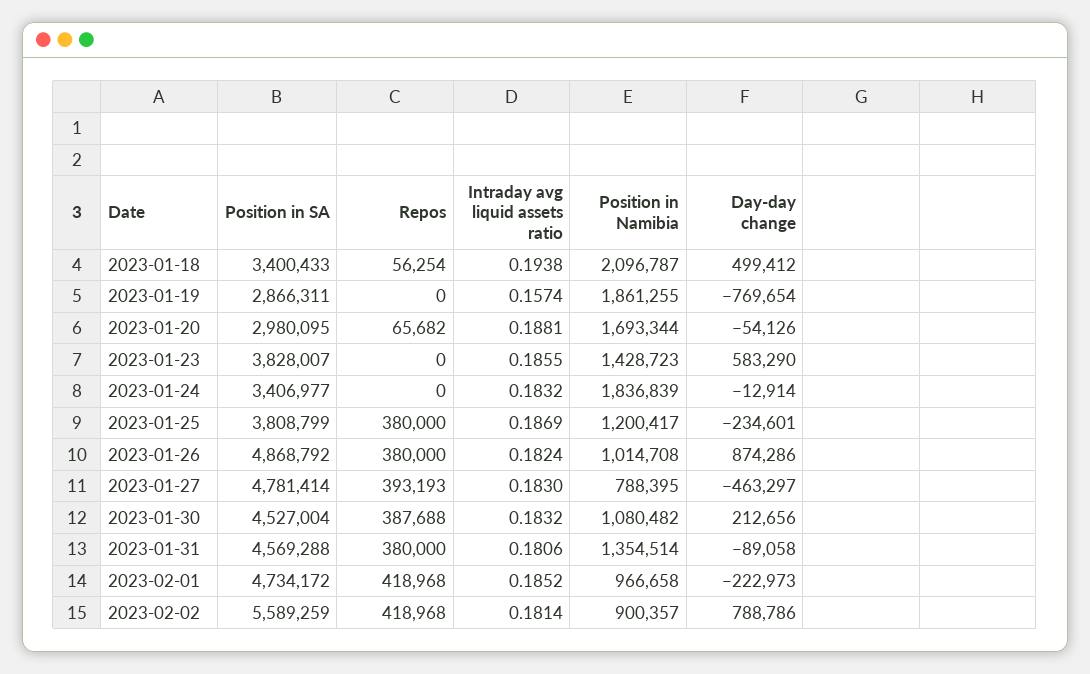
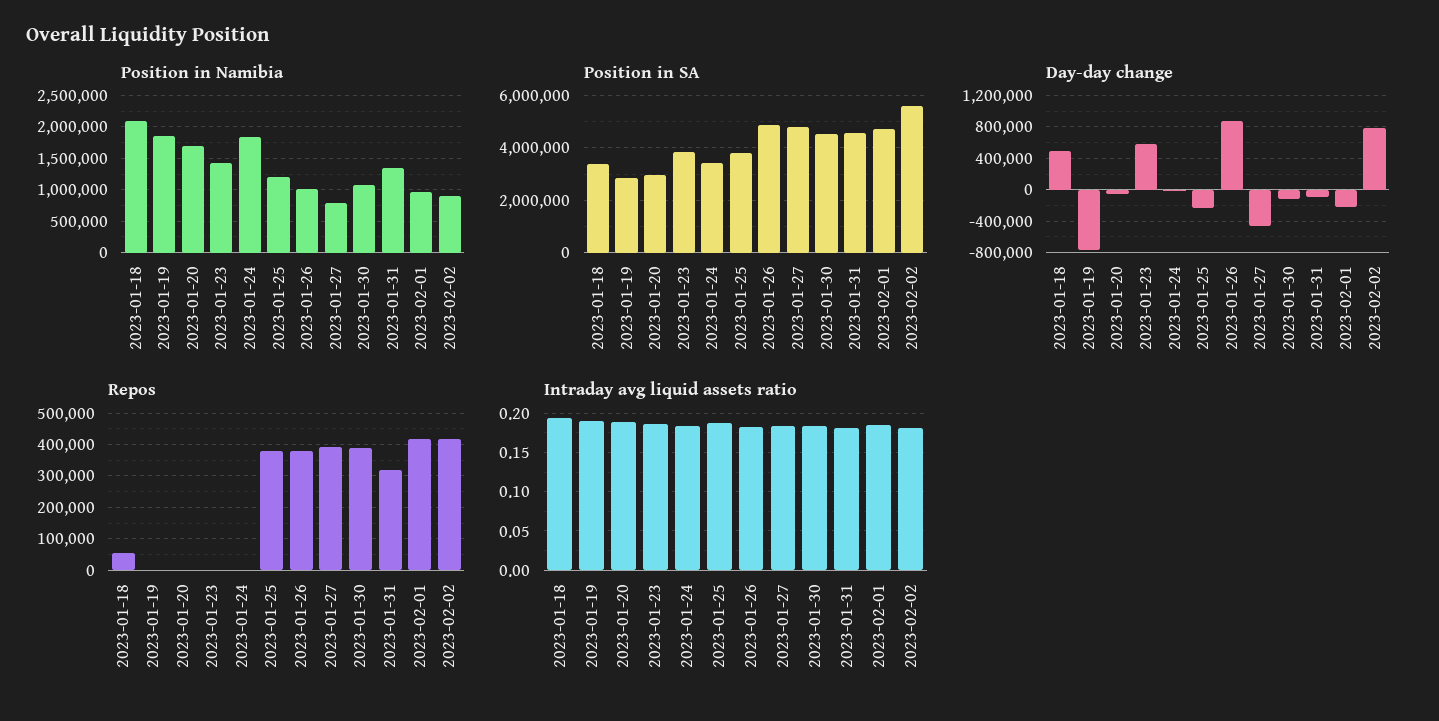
Intraday avg liquid assets ratio, 2023-01-19: 0.1574 -> 0.19
Repos, 2023-01-20: 65682 -> 0
Day-day change, 2023-01-30: 212656 -> -100000
Repos, 2023-01-31: 380000 -> 320000

